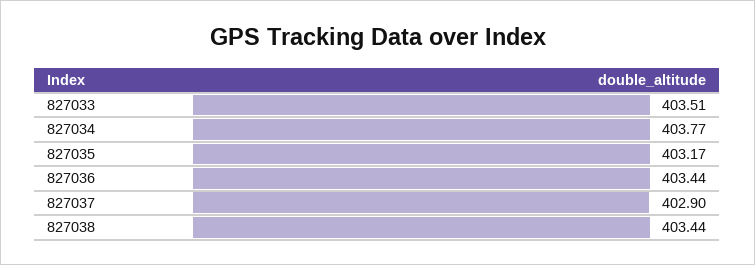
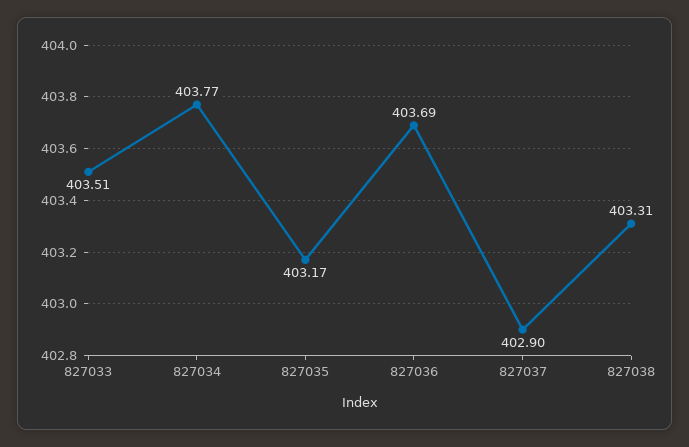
827036: 403.44 -> 403.69
827038: 403.44 -> 403.31

